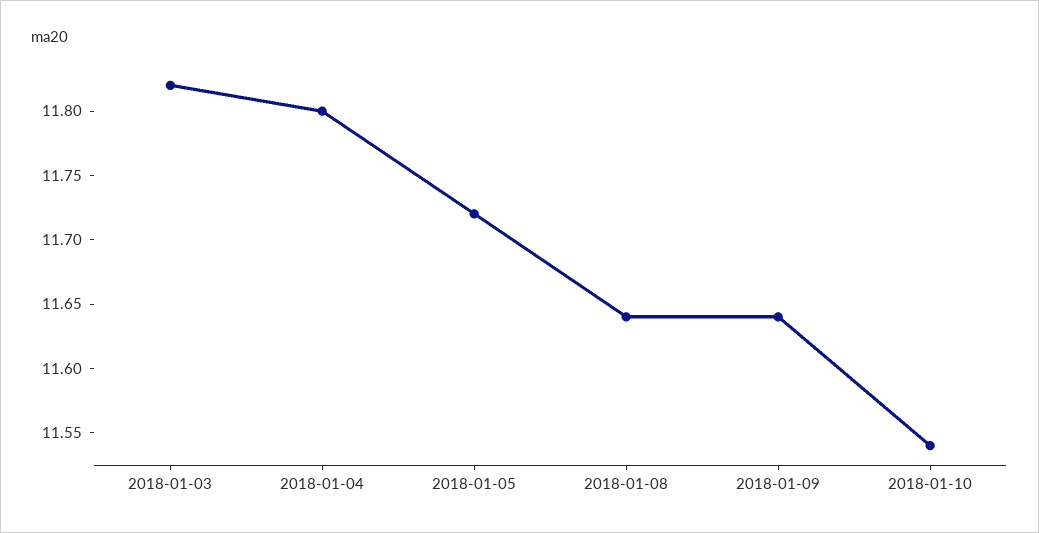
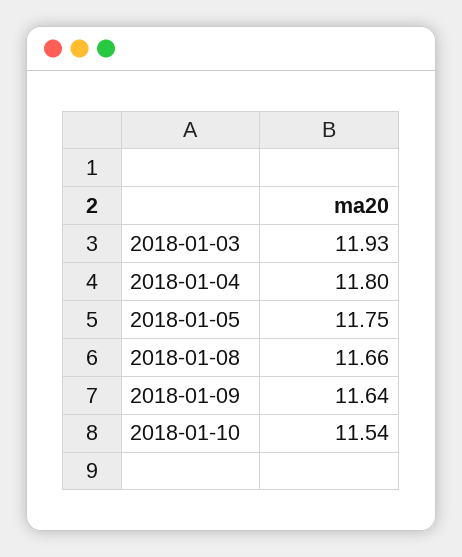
2018-01-03: 11.82 -> 11.93
2018-01-05: 11.72 -> 11.75
2018-01-08: 11.64 -> 11.66

